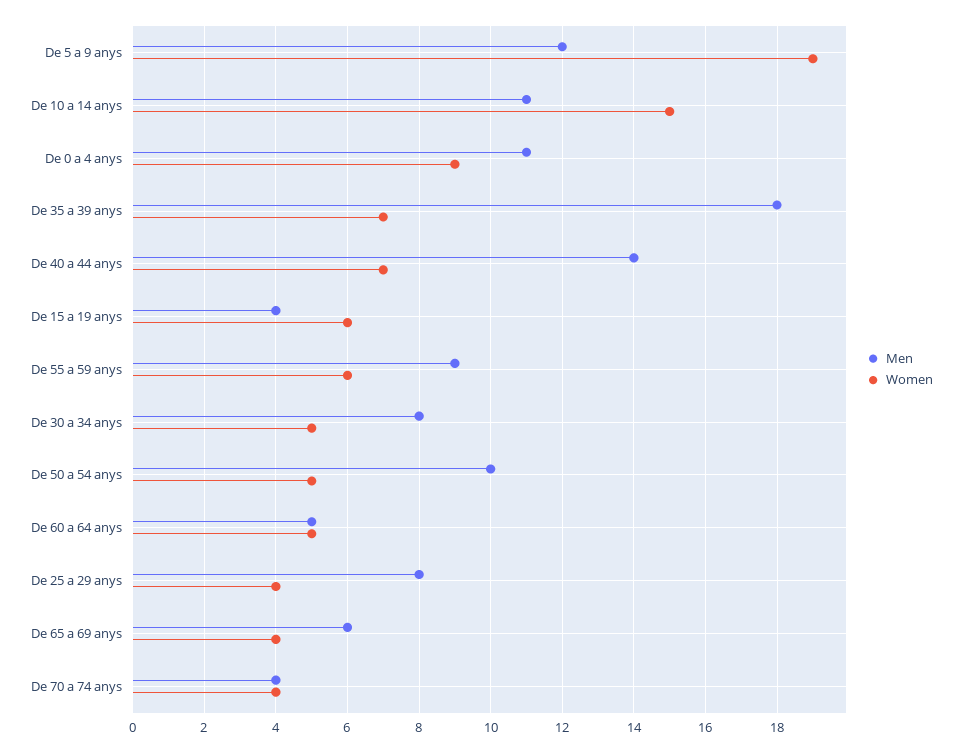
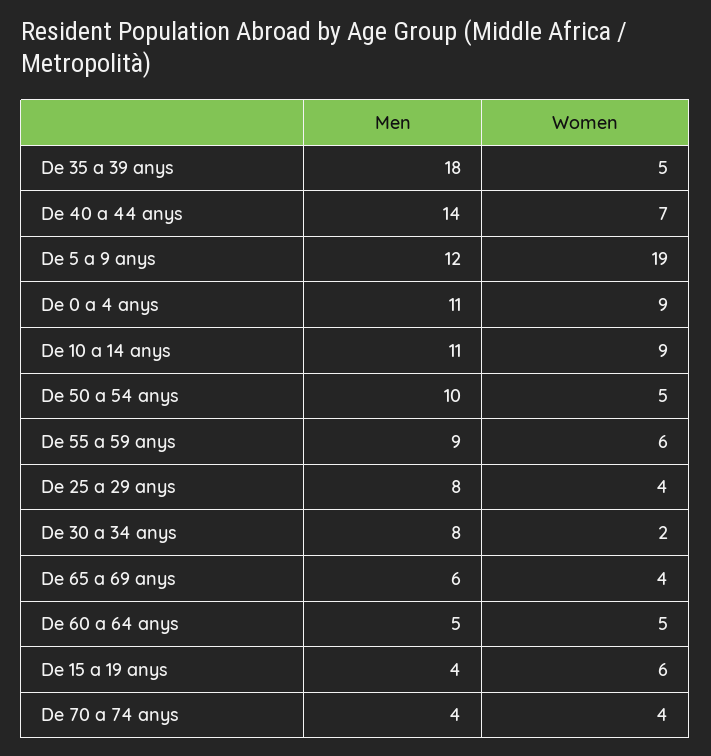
Women, De 10 a 14 anys: 15 -> 9
Women, De 35 a 39 anys: 7 -> 5
Women, De 30 a 34 anys: 5 -> 2

